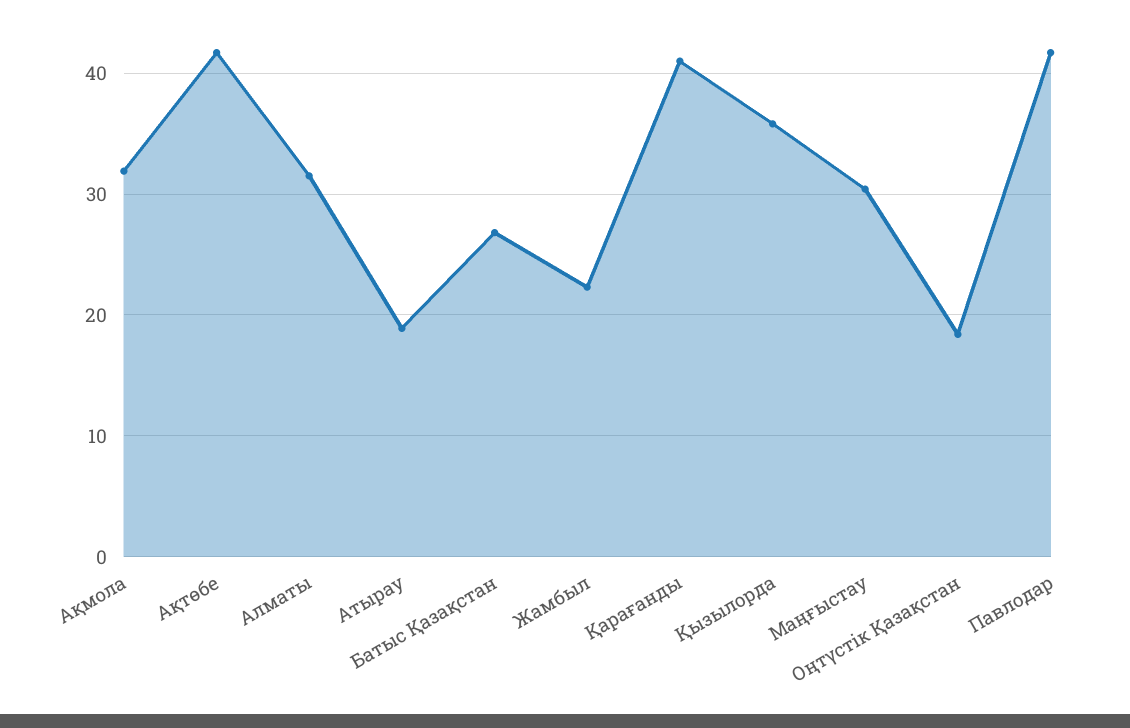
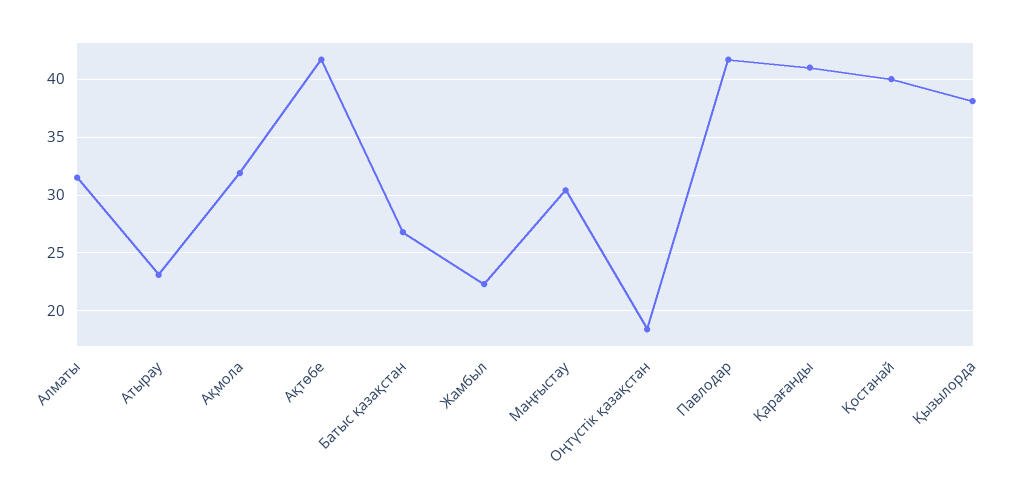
Атырау: 19 -> 23
Қызылорда: 36 -> 38
Қостанай: none -> 40

